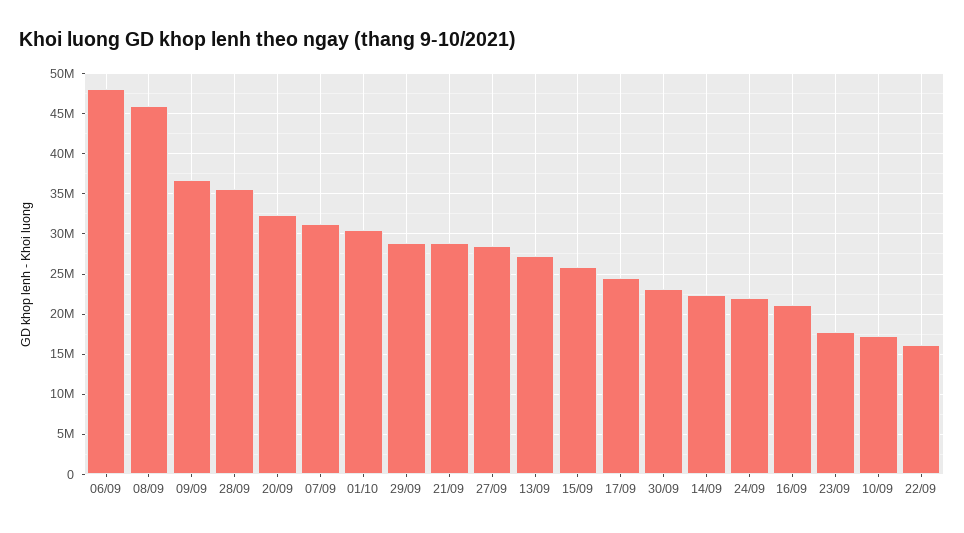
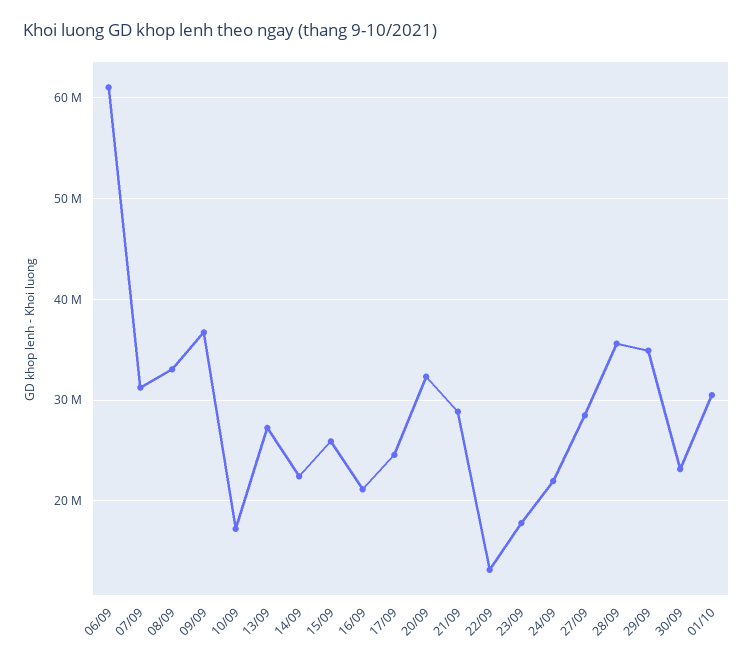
06/09: 48000000 -> 61000000
08/09: 46000000 -> 33000000
29/09: 29000000 -> 35000000
22/09: 16000000 -> 13000000

